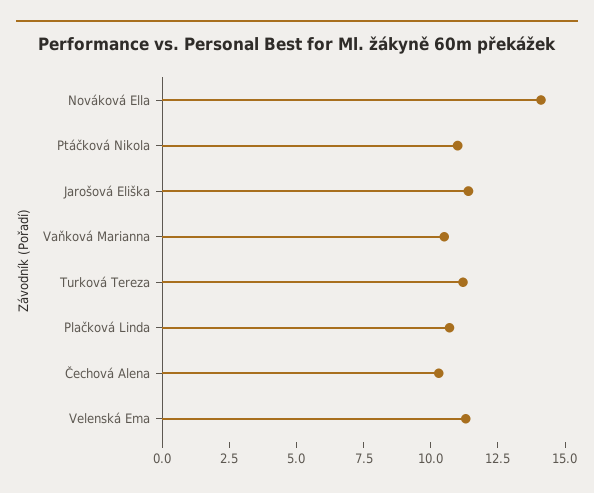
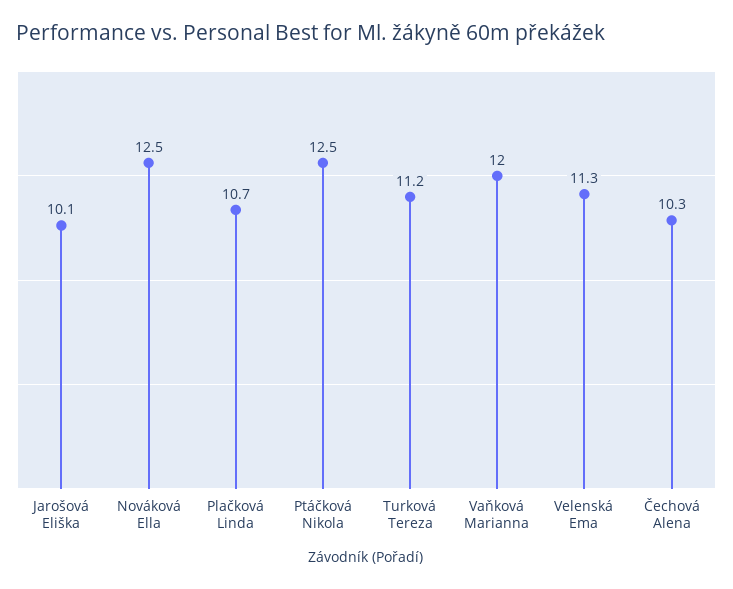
Nováková Ella: 14 -> 12.5
Ptáčková Nikola: 11 -> 12.5
Jarošová Eliška: 11.5 -> 10.1
Vaňková Marianna: 10.5 -> 12

